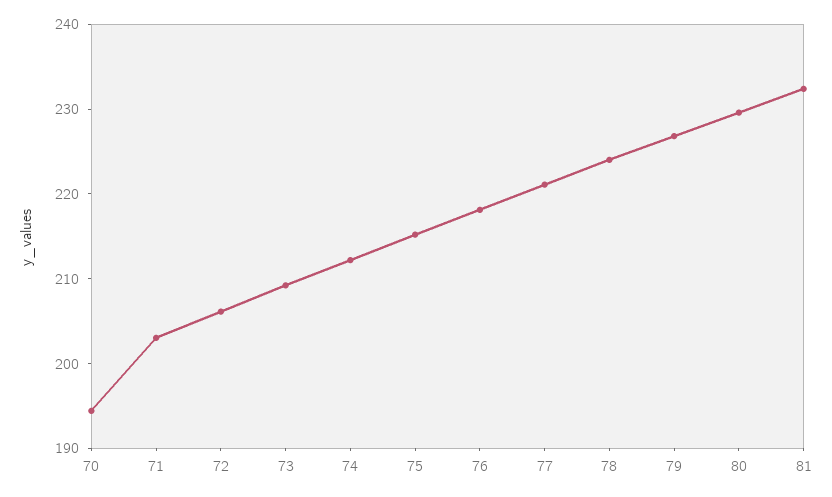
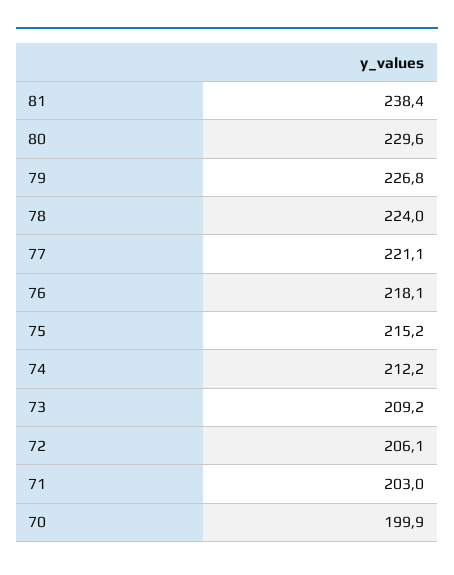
70: 194 -> 199.9
81: 232 -> 238.4

